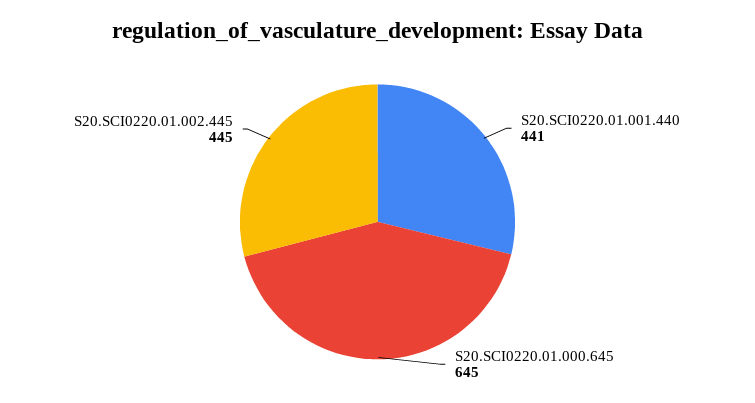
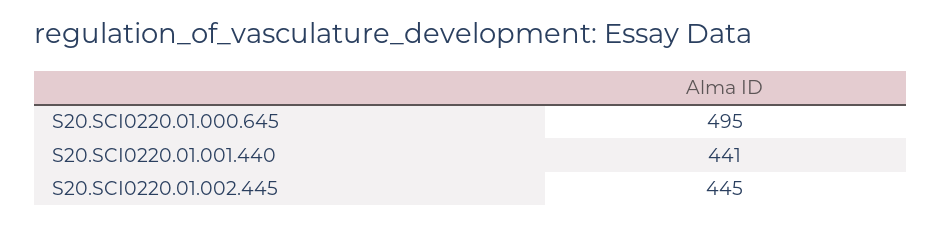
S20.SCI0220.01.000.645: 645 -> 495

